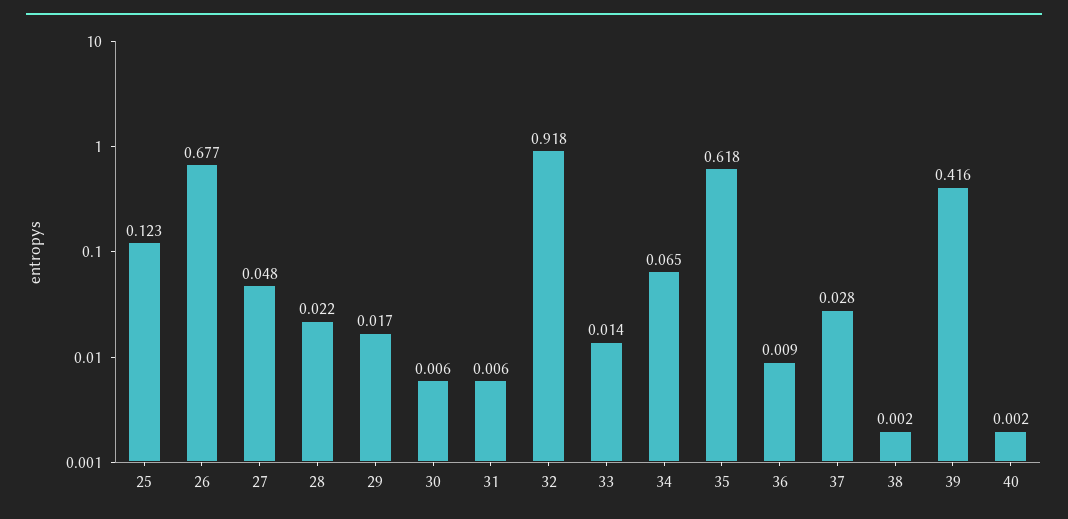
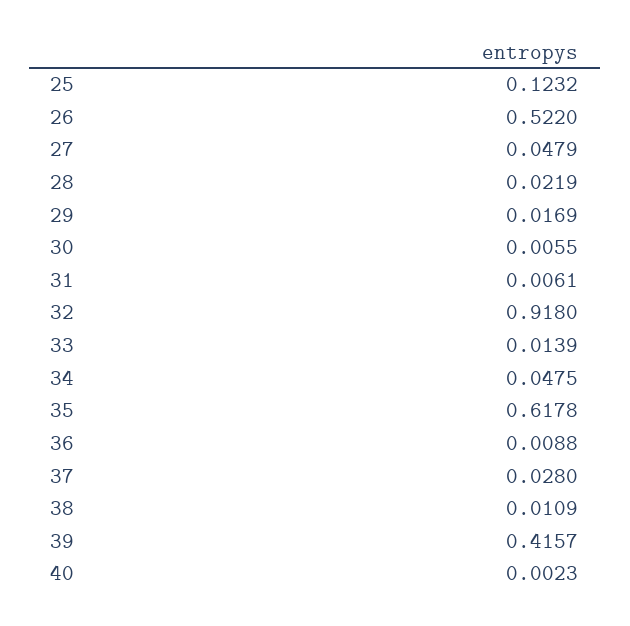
26: 0.677 -> 0.522
34: 0.065 -> 0.0475
38: 0.002 -> 0.0109

